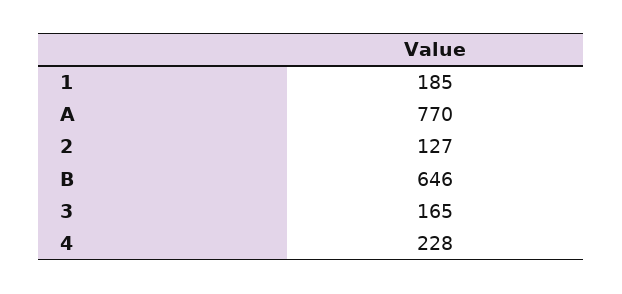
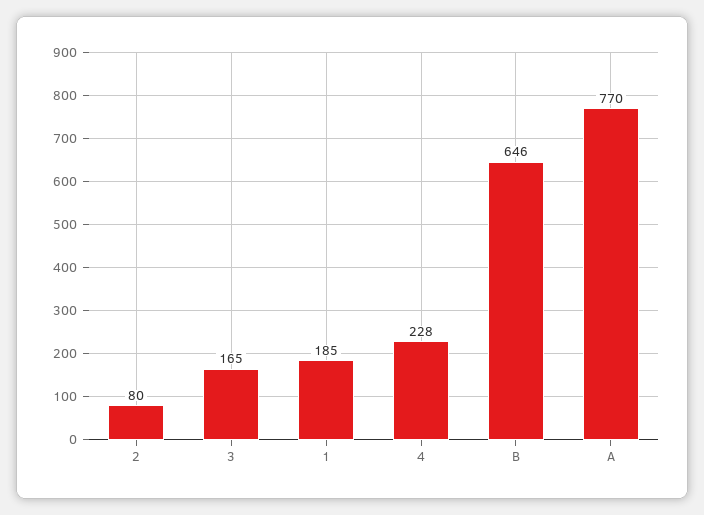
2: 127 -> 80

